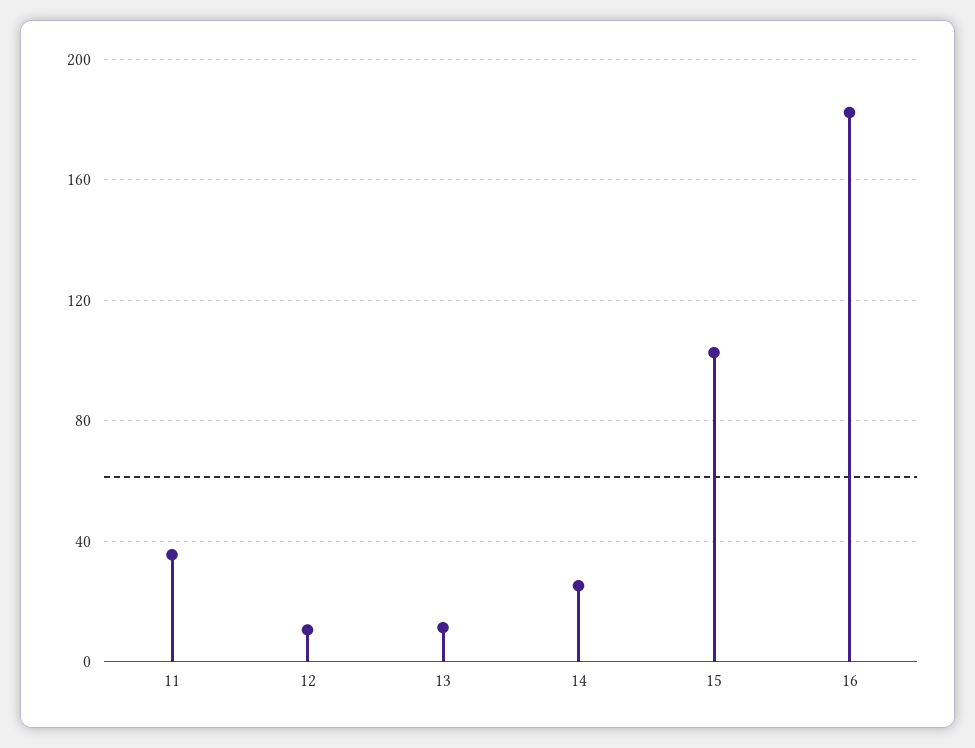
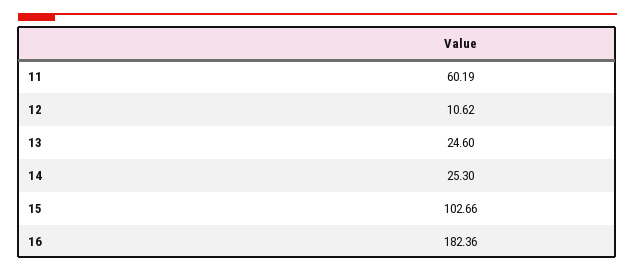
11: 35 -> 60.19
13: 10 -> 24.6

